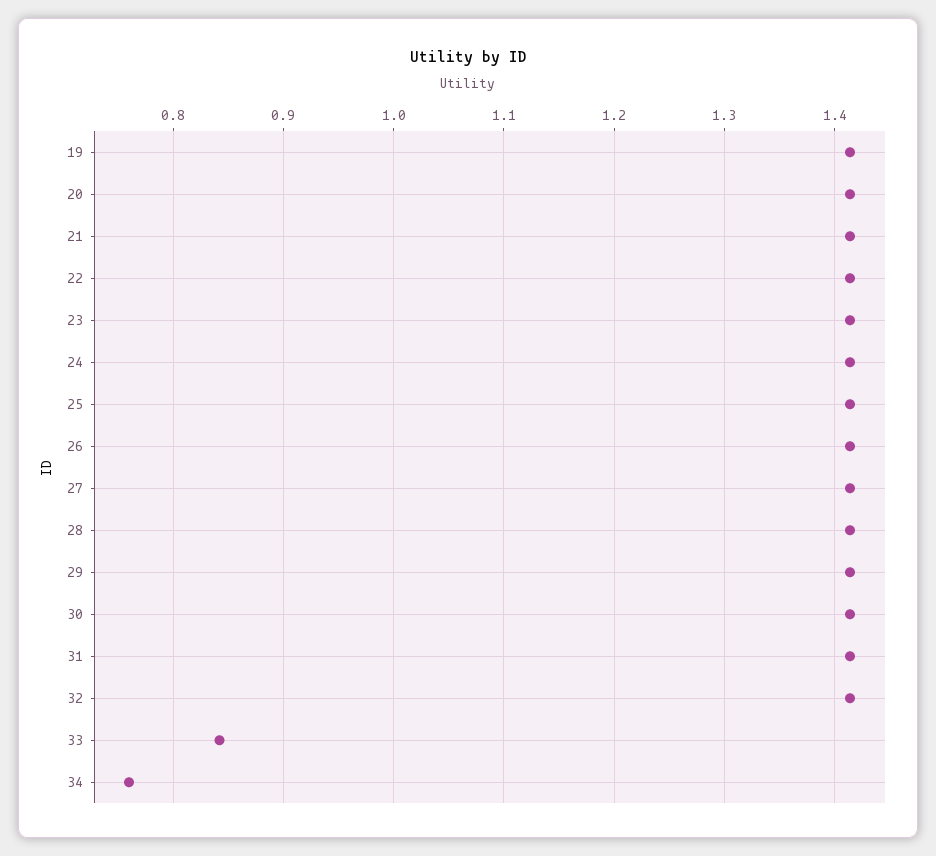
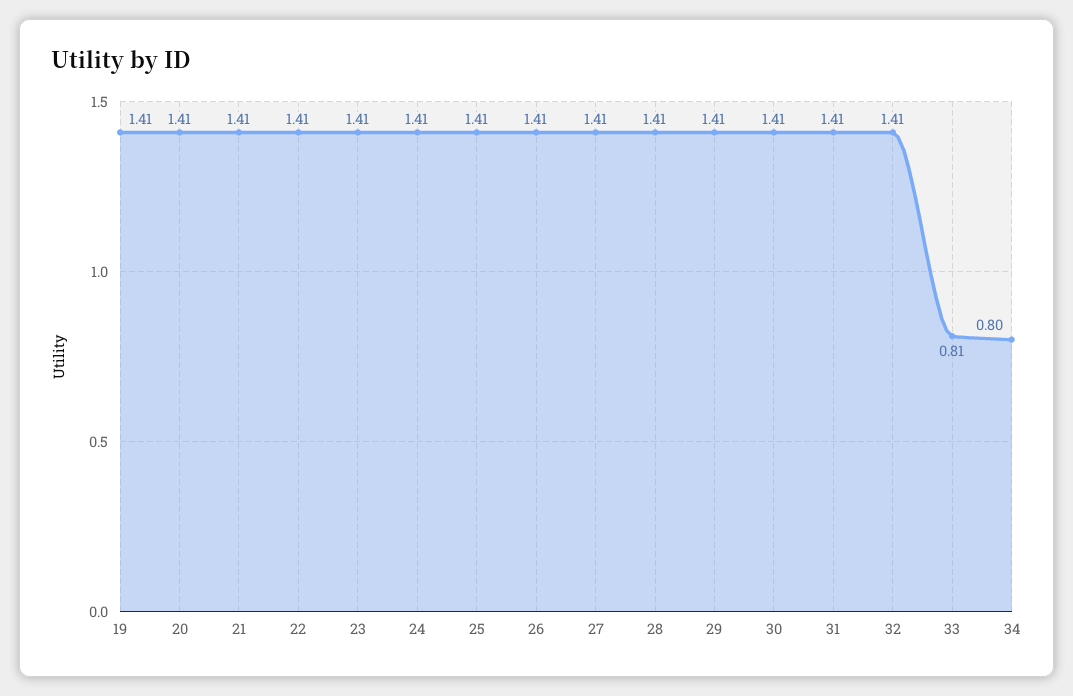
33: 0.84 -> 0.81
34: 0.76 -> 0.8

